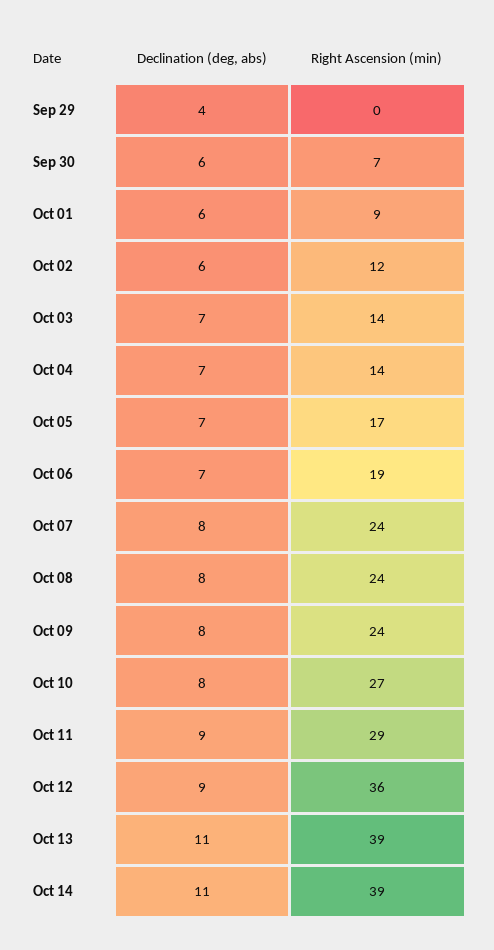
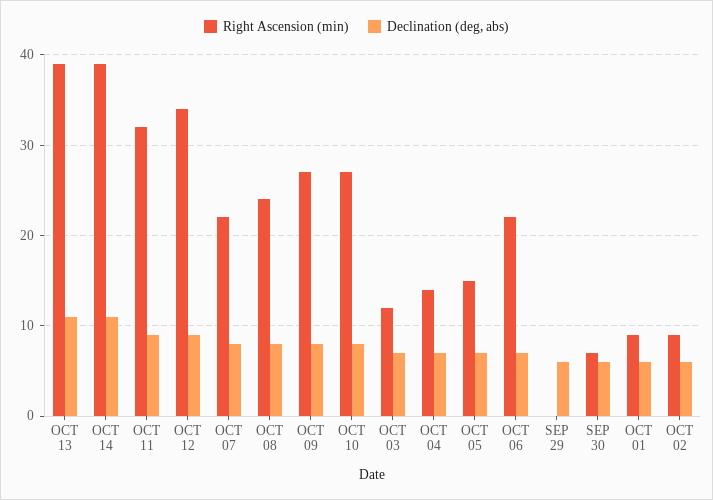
Declination (deg, abs), Sep 29: 4 -> 6
Right Ascension (min), Oct 02: 12 -> 9
Right Ascension (min), Oct 03: 14 -> 12
Right Ascension (min), Oct 05: 17 -> 15
Right Ascension (min), Oct 06: 19 -> 22
Right Ascension (min), Oct 07: 24 -> 22
Right Ascension (min), Oct 09: 24 -> 27
Right Ascension (min), Oct 11: 29 -> 32
Right Ascension (min), Oct 12: 36 -> 34

